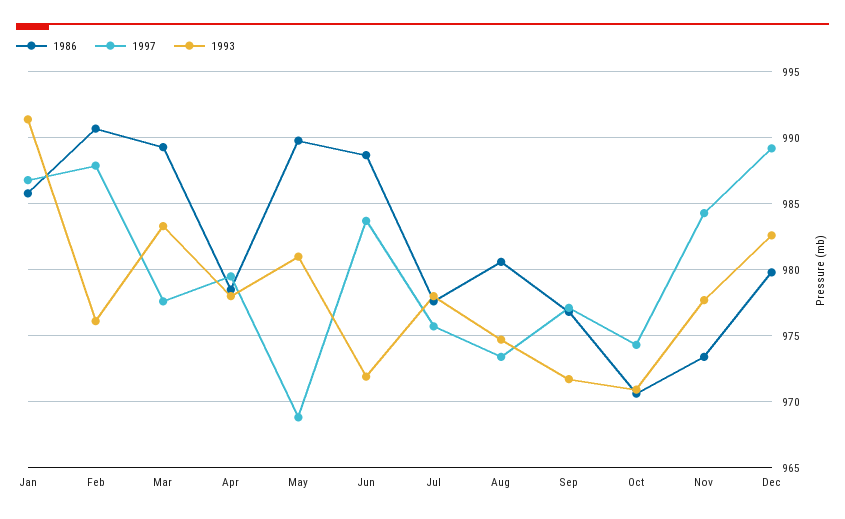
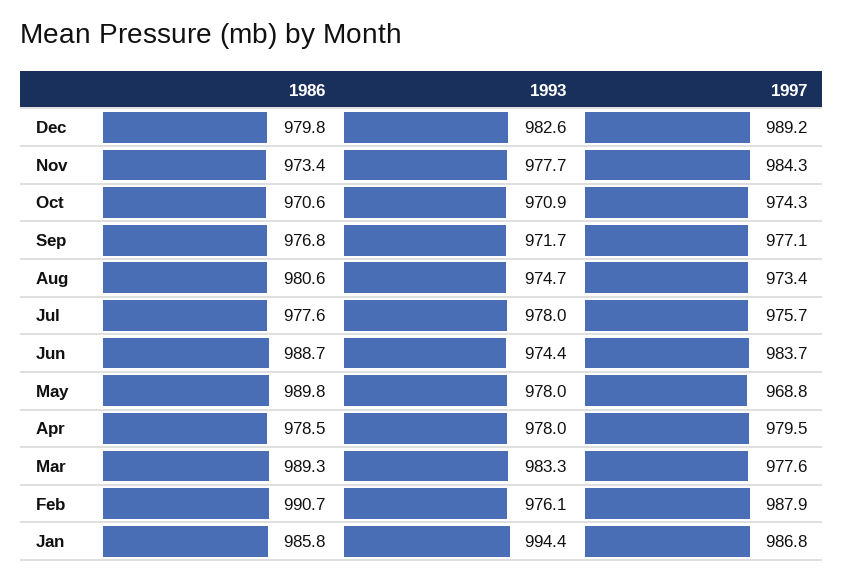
1993, Jan: 991.5 -> 994.4
1993, May: 981 -> 978
1993, Jun: 972 -> 974.4

